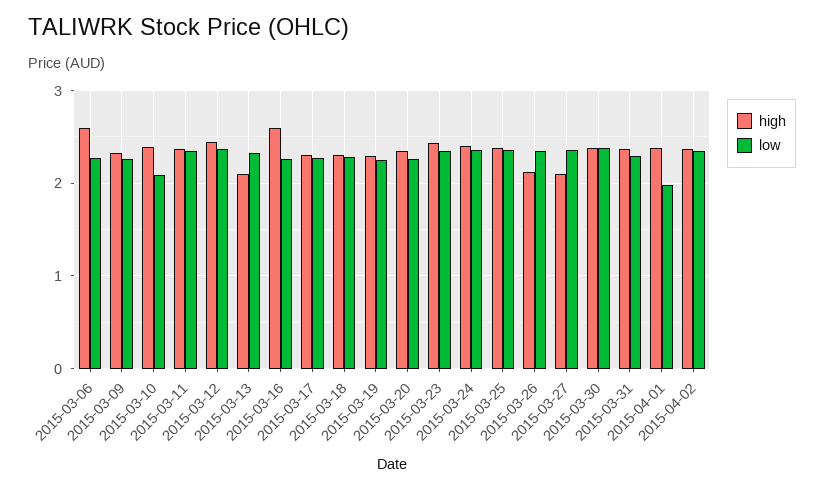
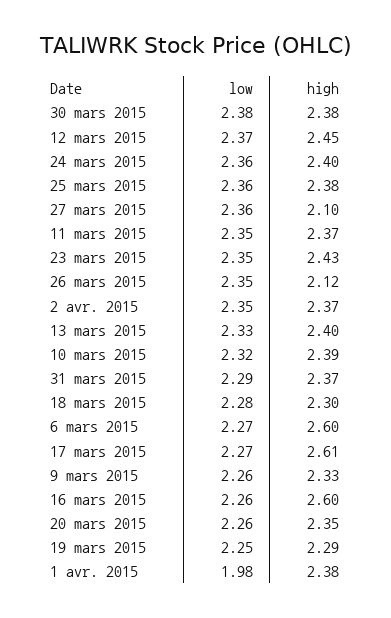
low, 2015-03-10: 2.1 -> 2.32
high, 2015-03-13: 2.1 -> 2.4
high, 2015-03-17: 2.3 -> 2.61

